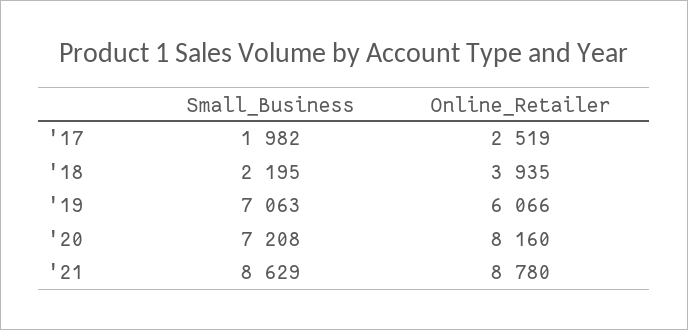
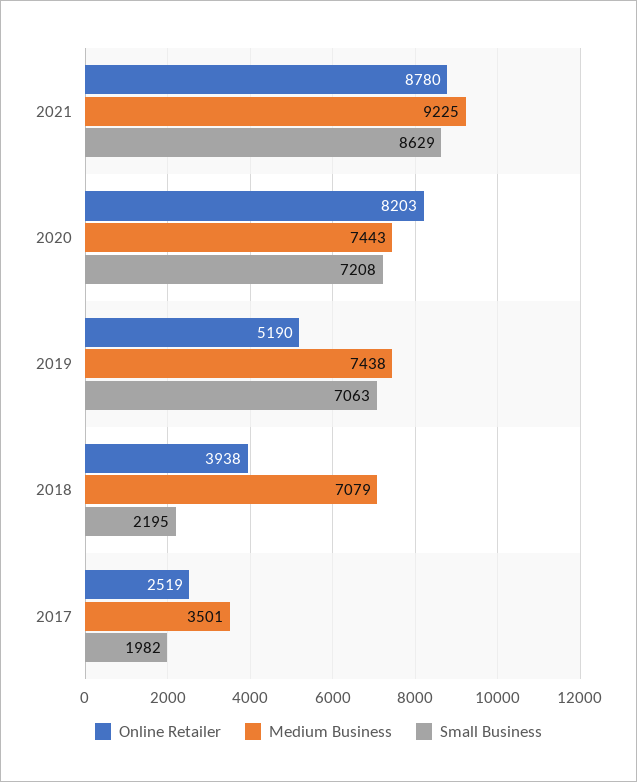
Online_Retailer, '18: 3935 -> 3938
Online_Retailer, '19: 6066 -> 5190
Online_Retailer, '20: 8160 -> 8203
Medium Business, '21: none -> 9225
Medium Business, '20: none -> 7443
Medium Business, '19: none -> 7438
Medium Business, '18: none -> 7079
Medium Business, '17: none -> 3501

